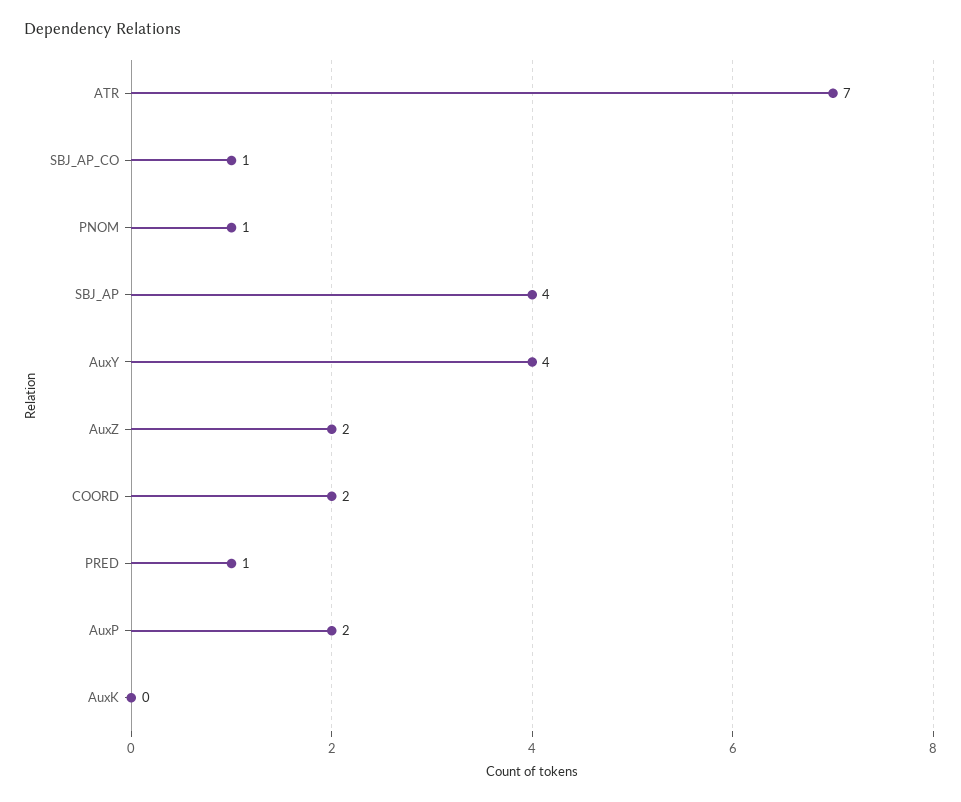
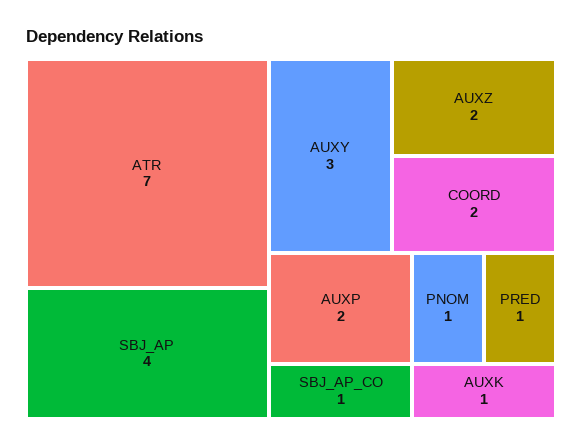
AuxY: 4 -> 3
AuxK: 0 -> 1

